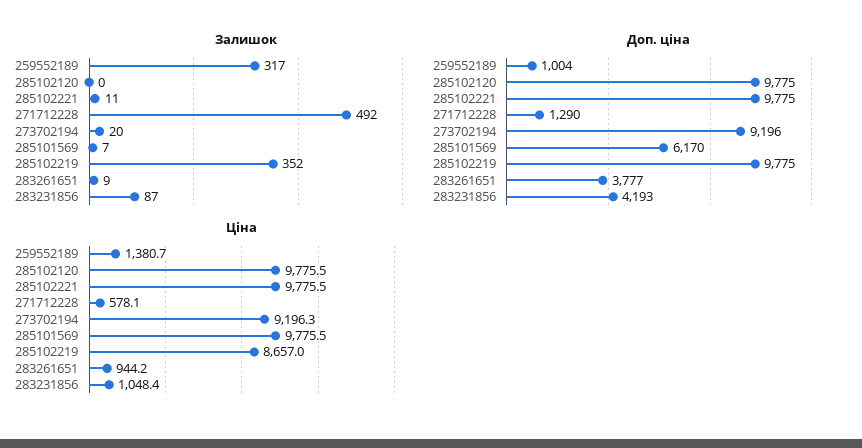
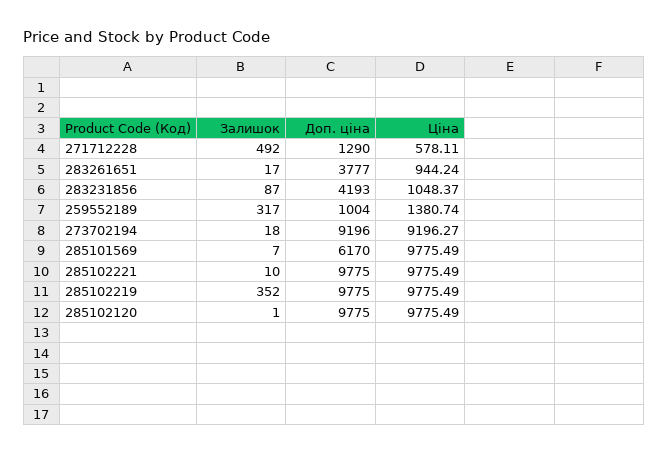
Залишок, 285102120: 0 -> 1
Залишок, 285102221: 11 -> 10
Залишок, 273702194: 20 -> 18
Залишок, 283261651: 9 -> 17
Ціна, 285102219: 8657 -> 9775.49

